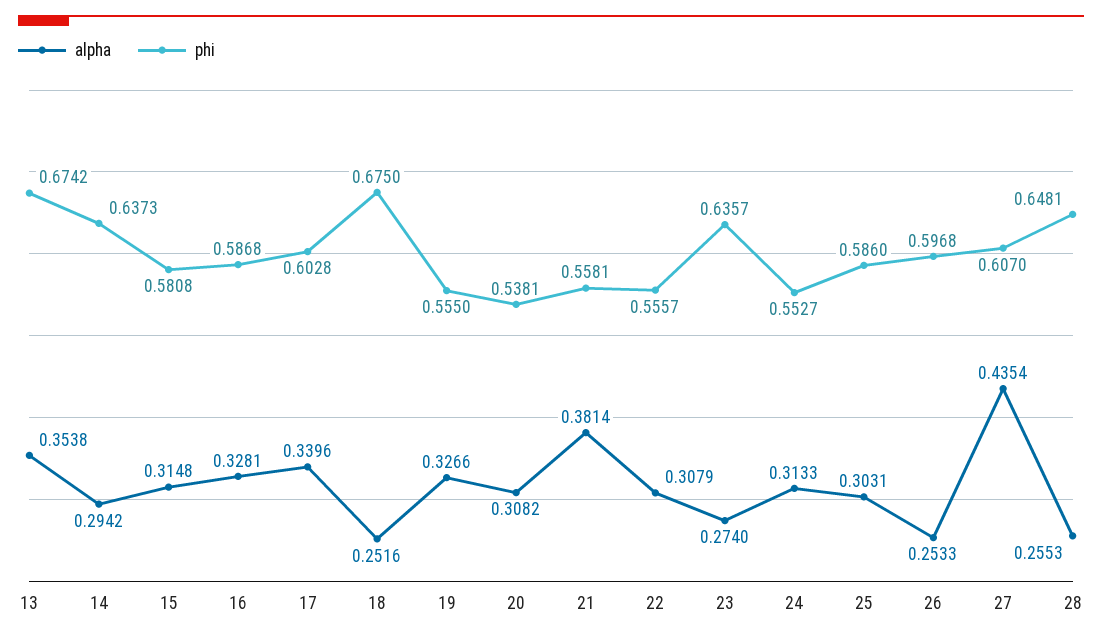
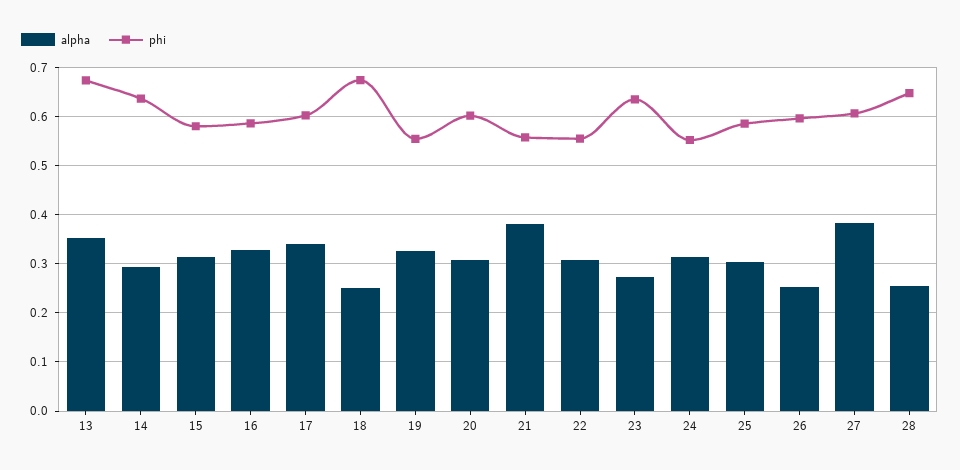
phi, 20: 0.5381 -> 0.6
alpha, 27: 0.4354 -> 0.38

